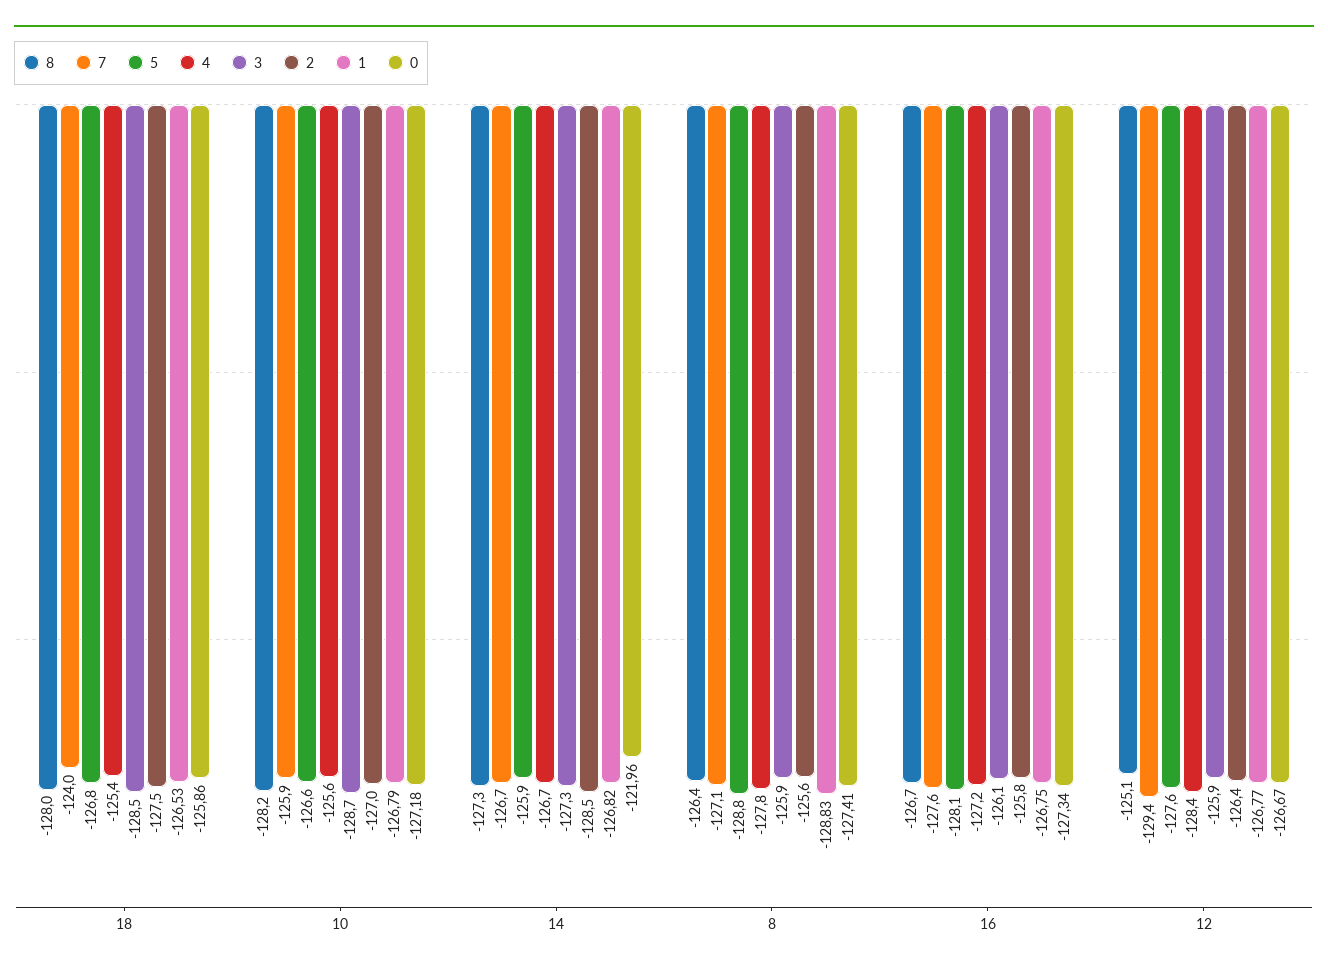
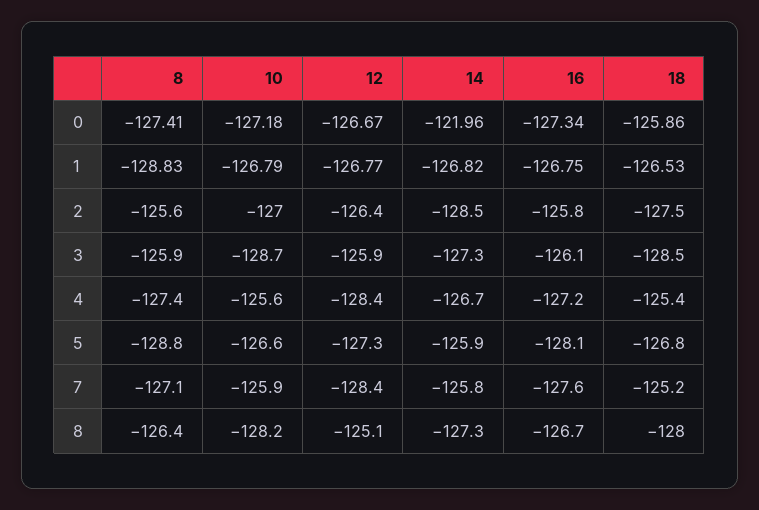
7, 18: -124 -> -125.2
7, 14: -126.7 -> -125.8
4, 8: -127.8 -> -127.4
7, 12: -129.4 -> -128.4
5, 12: -127.6 -> -127.3

